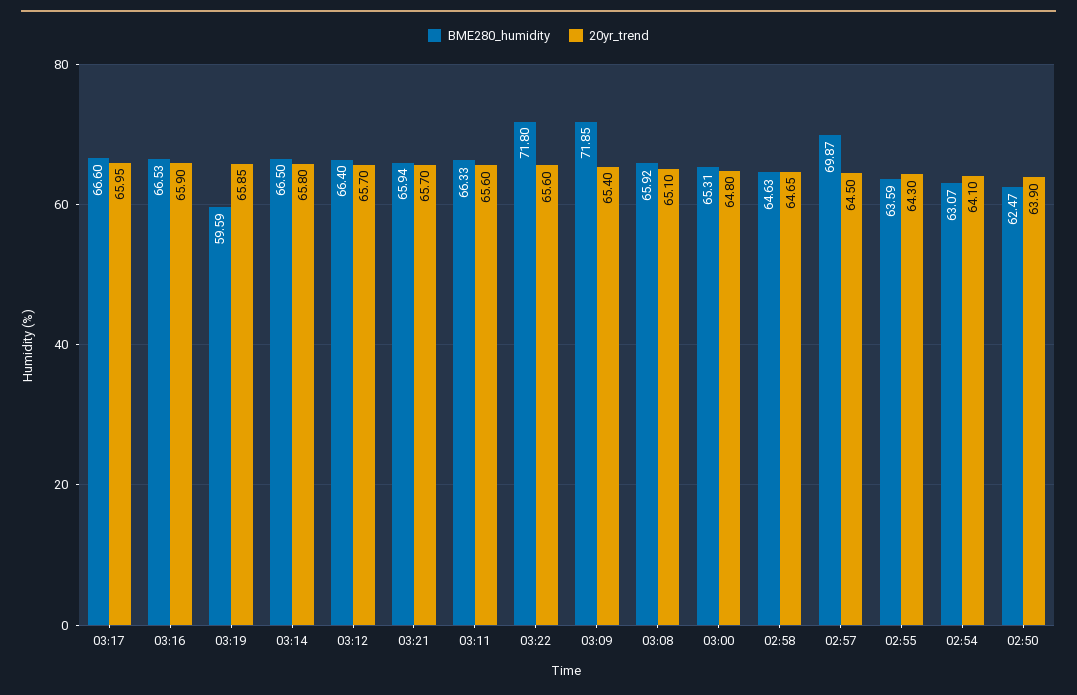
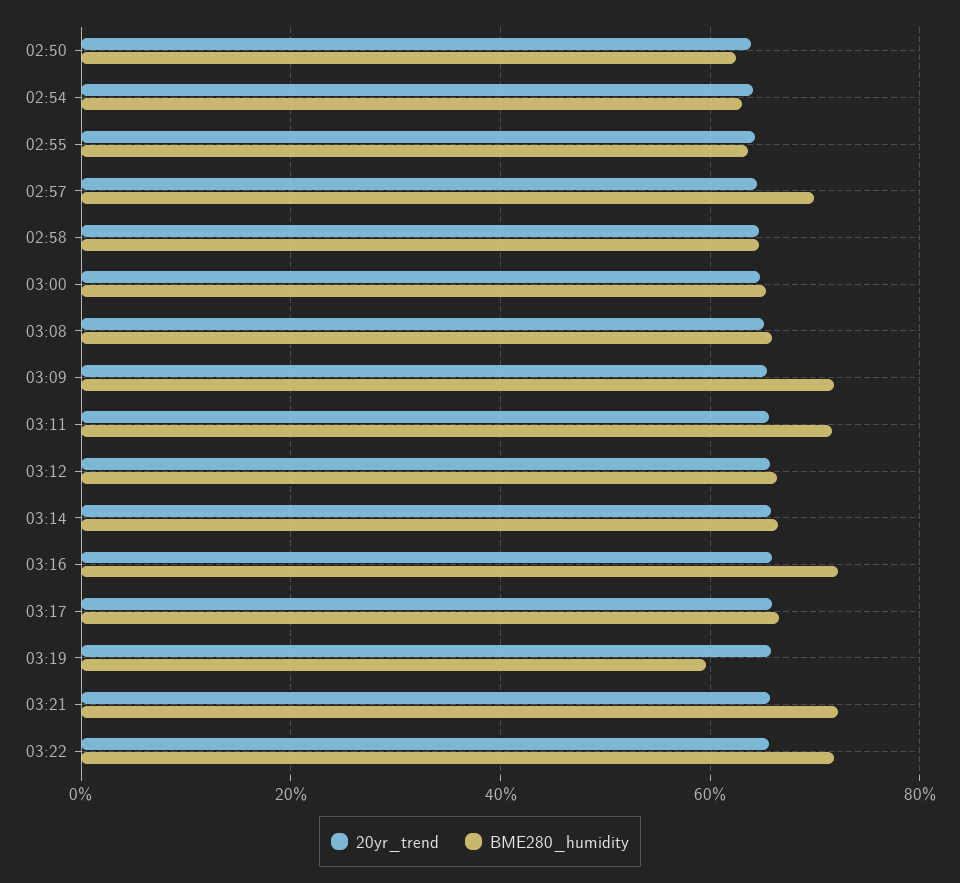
BME280_humidity, 03:16: 66.53 -> 72
BME280_humidity, 03:21: 65.94 -> 72
BME280_humidity, 03:11: 66.33 -> 72

